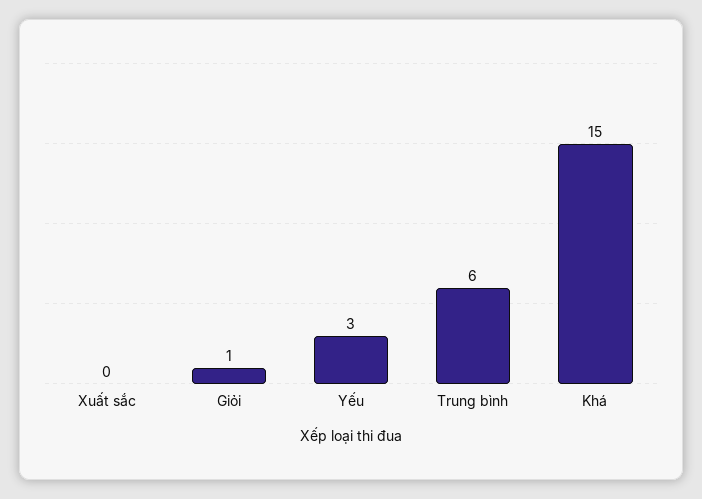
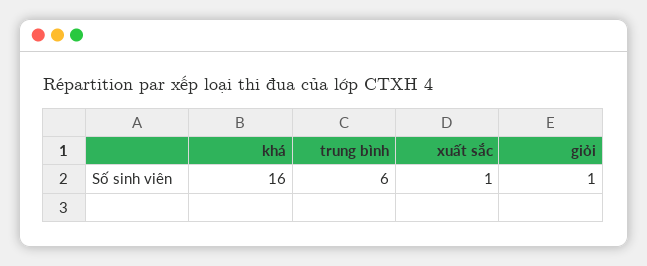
Xuất sắc: 0 -> 1
Yếu: 3 -> none
Khá: 15 -> 16

